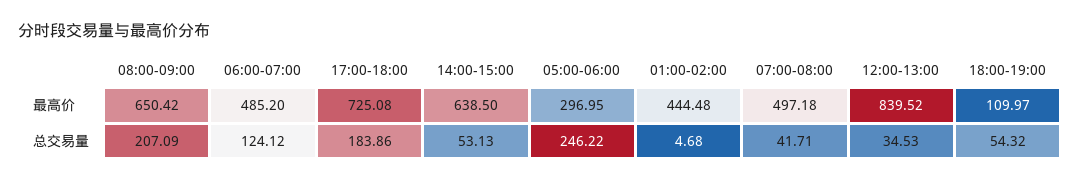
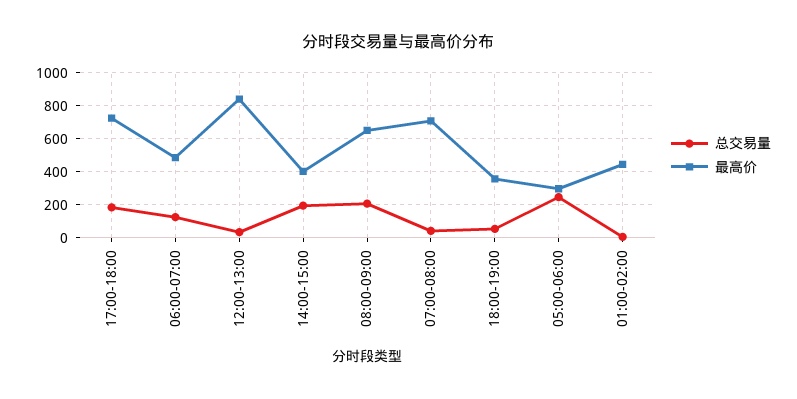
最高价, 14:00-15:00: 638.5 -> 400
最高价, 07:00-08:00: 497.18 -> 700
最高价, 18:00-19:00: 109.97 -> 350
总交易量, 14:00-15:00: 53.13 -> 200

